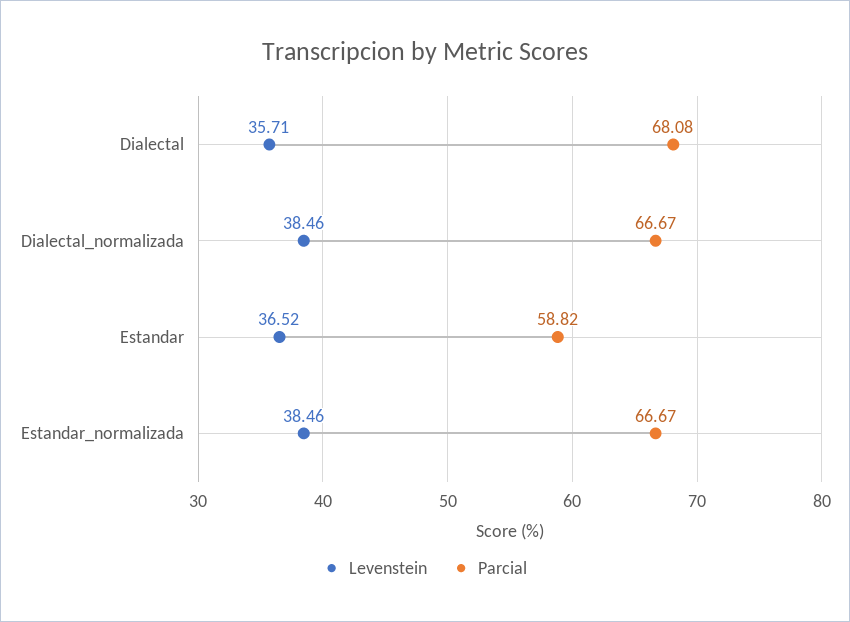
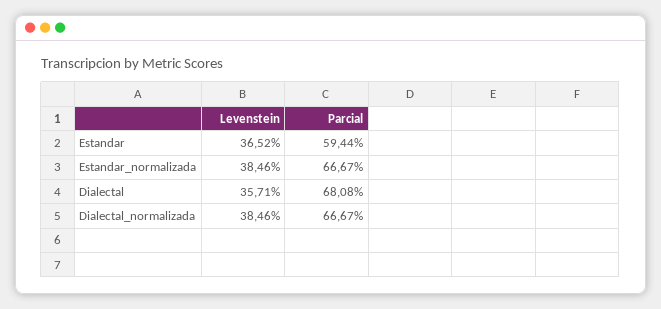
Parcial, Estandar: 58.82 -> 59.44

